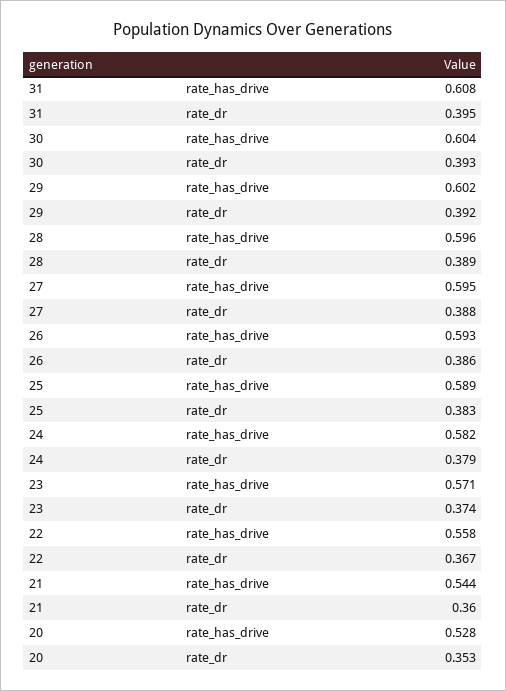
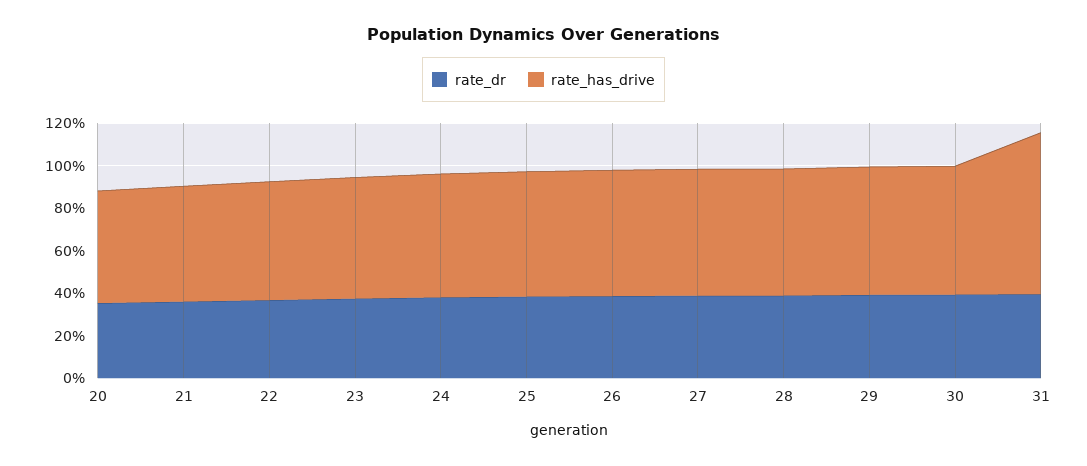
rate_has_drive, 31: 0.608 -> 0.75

